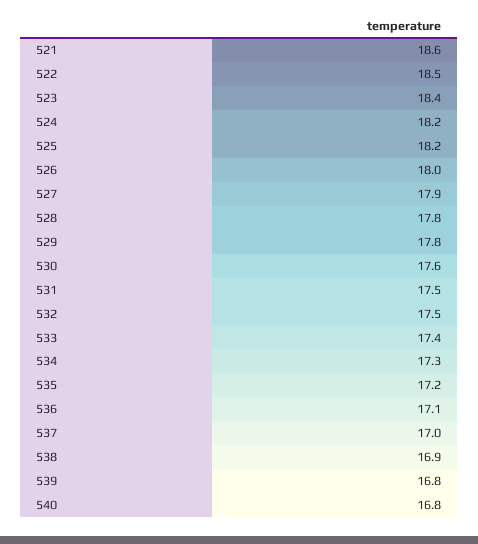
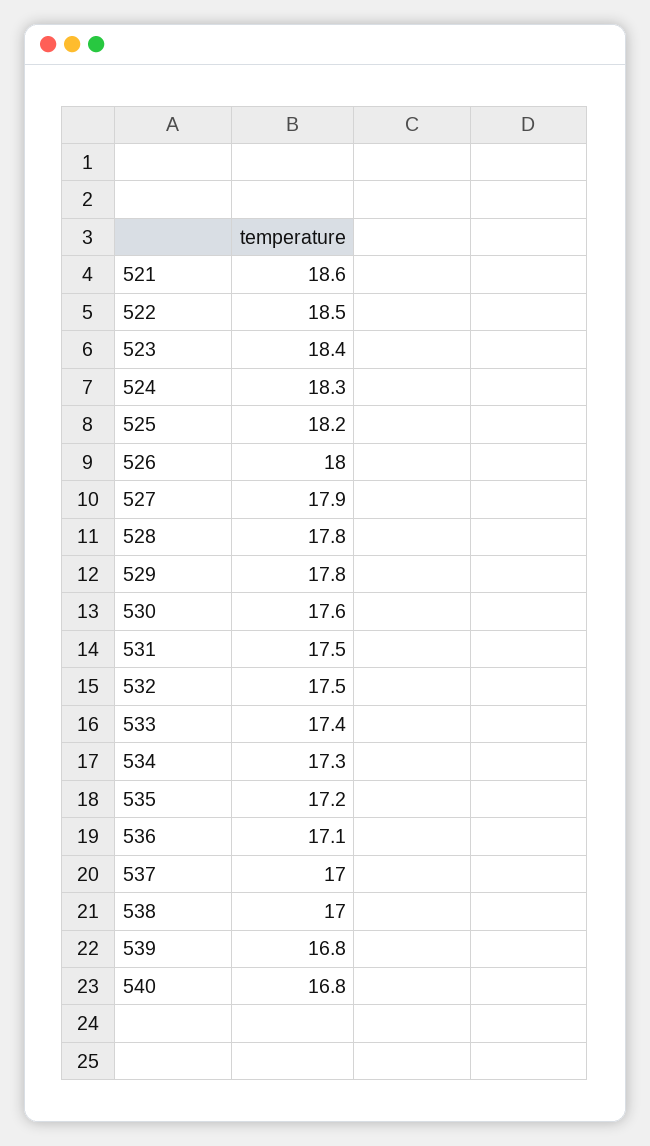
524: 18.2 -> 18.3
538: 16.9 -> 17

